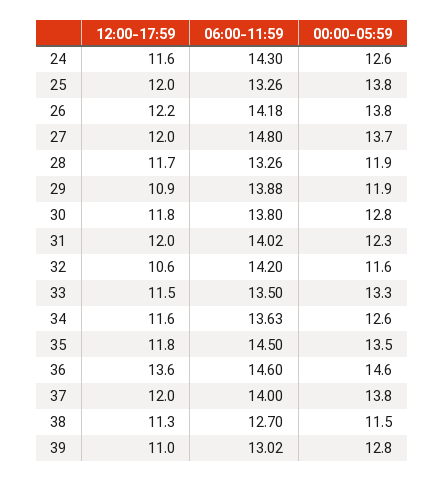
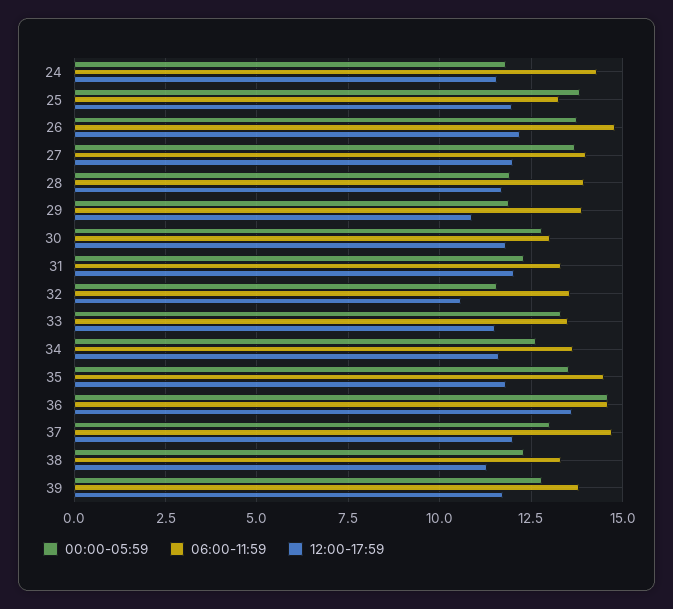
00:00-05:59, 24: 12.6 -> 11.75
06:00-11:59, 26: 14.18 -> 14.75
06:00-11:59, 27: 14.8 -> 14
06:00-11:59, 28: 13.26 -> 14
06:00-11:59, 30: 13.8 -> 13
06:00-11:59, 31: 14.02 -> 13.25
06:00-11:59, 32: 14.2 -> 13.5
06:00-11:59, 37: 14 -> 14.75
00:00-05:59, 37: 13.8 -> 13
06:00-11:59, 38: 12.7 -> 13.25
00:00-05:59, 38: 11.5 -> 12.25
12:00-17:59, 39: 11 -> 11.75
06:00-11:59, 39: 13.02 -> 13.75

